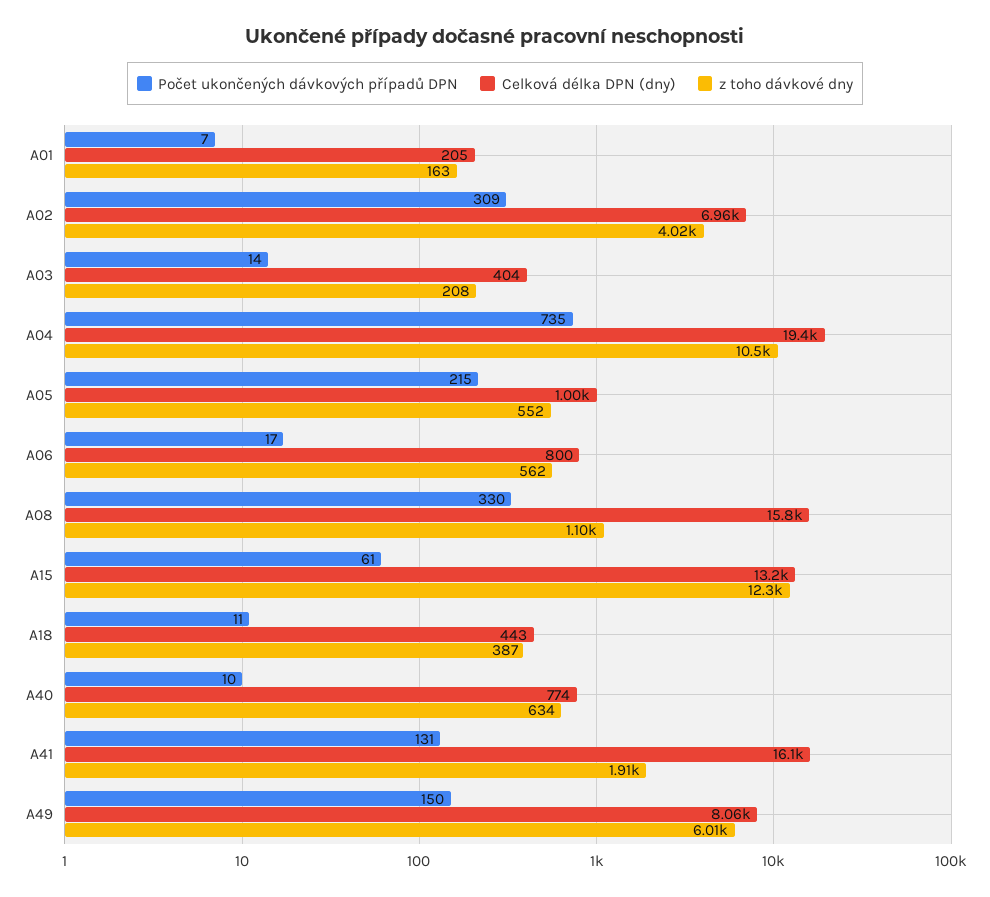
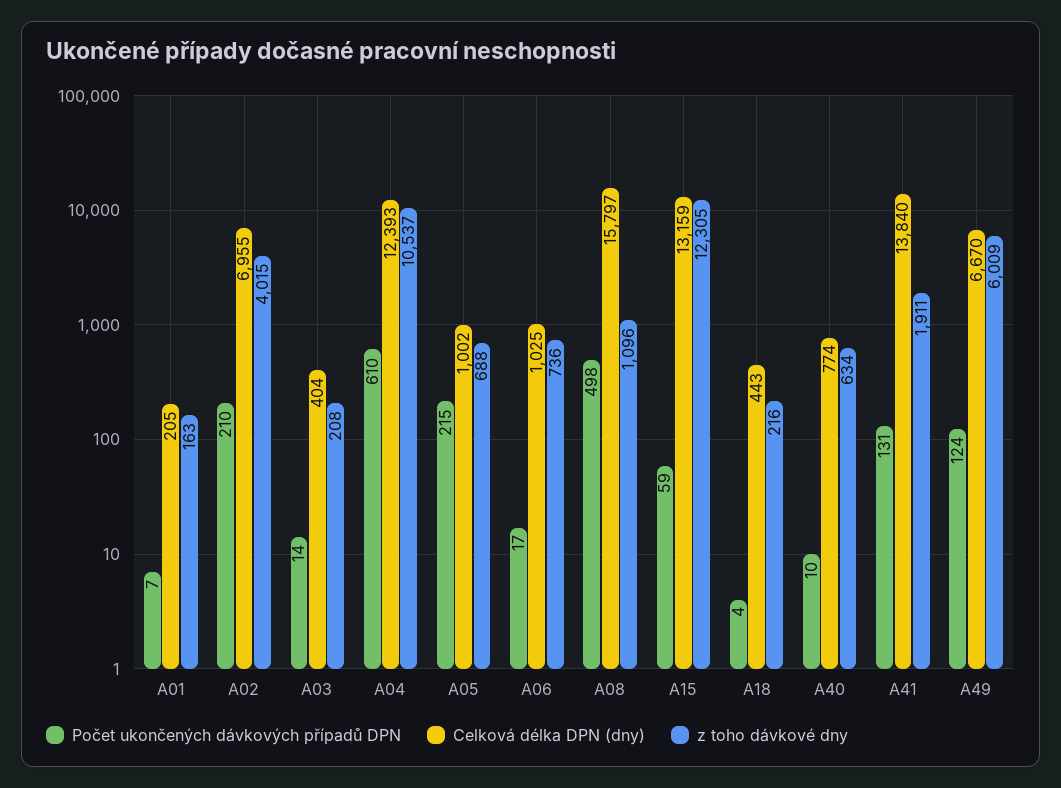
Počet ukončených dávkových případů DPN, A02: 309 -> 210
Počet ukončených dávkových případů DPN, A04: 735 -> 610
Celková délka DPN (dny), A04: 19400 -> 12393
z toho dávkové dny, A05: 552 -> 688
Celková délka DPN (dny), A06: 800 -> 1025
z toho dávkové dny, A06: 562 -> 736
Počet ukončených dávkových případů DPN, A08: 330 -> 498
Počet ukončených dávkových případů DPN, A15: 61 -> 59
Počet ukončených dávkových případů DPN, A18: 11 -> 4
z toho dávkové dny, A18: 387 -> 216
Celková délka DPN (dny), A41: 16100 -> 13840
Počet ukončených dávkových případů DPN, A49: 150 -> 124
Celková délka DPN (dny), A49: 8060 -> 6670

